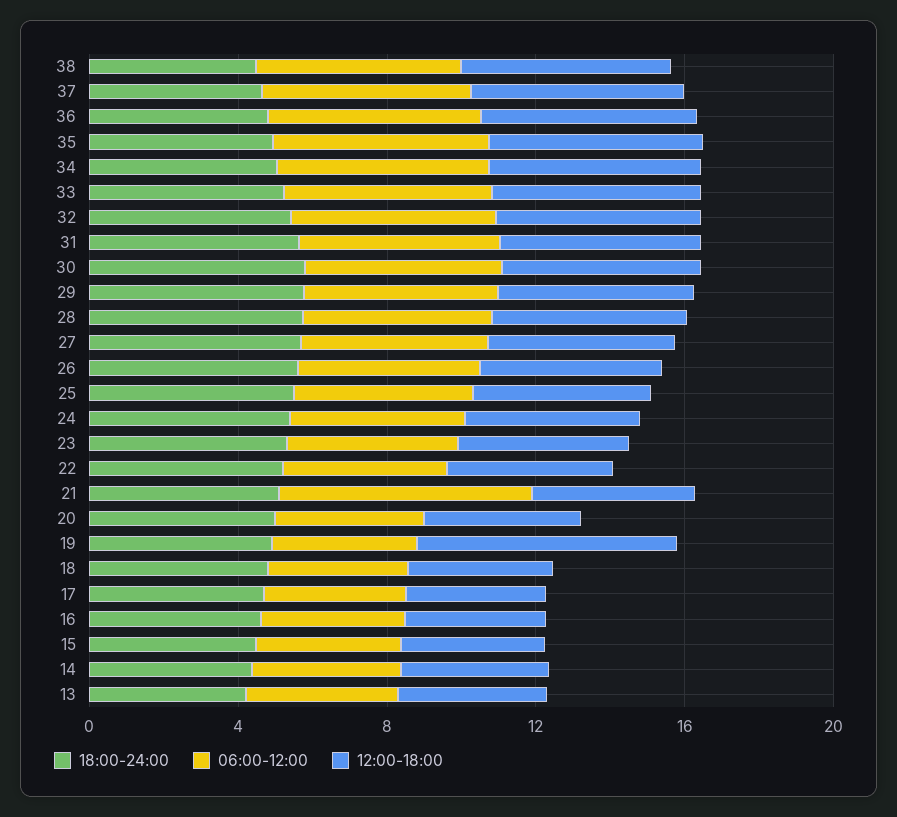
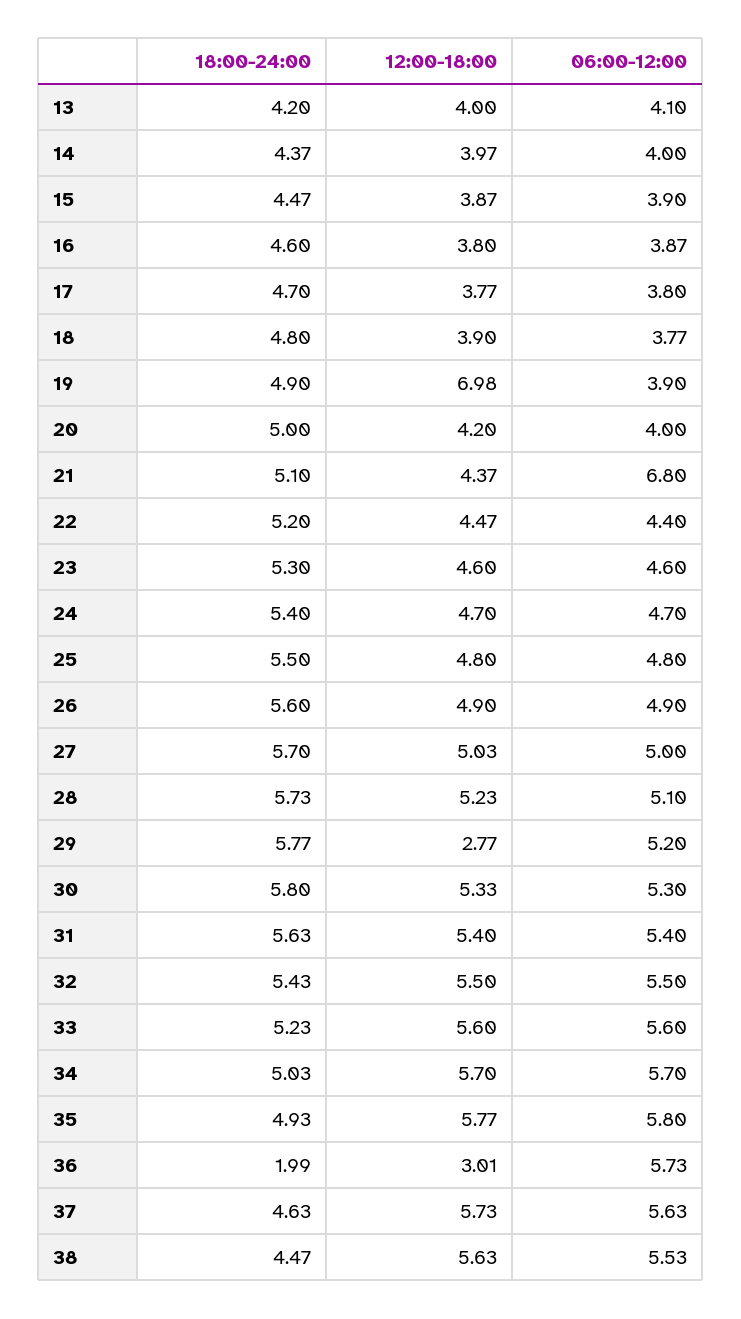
18:00-24:00, 36: 5 -> 1.99
12:00-18:00, 36: 6 -> 3.01
12:00-18:00, 29: 5 -> 2.77

